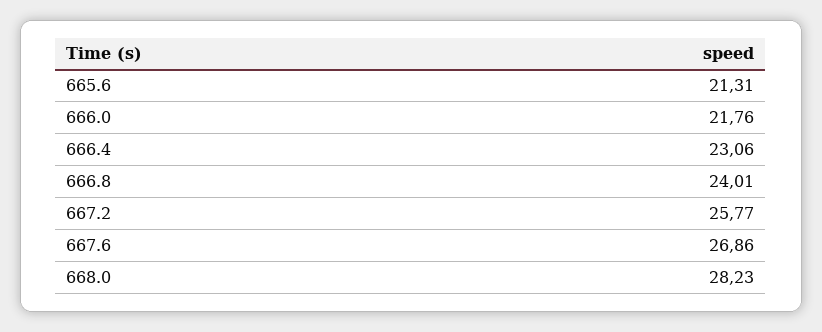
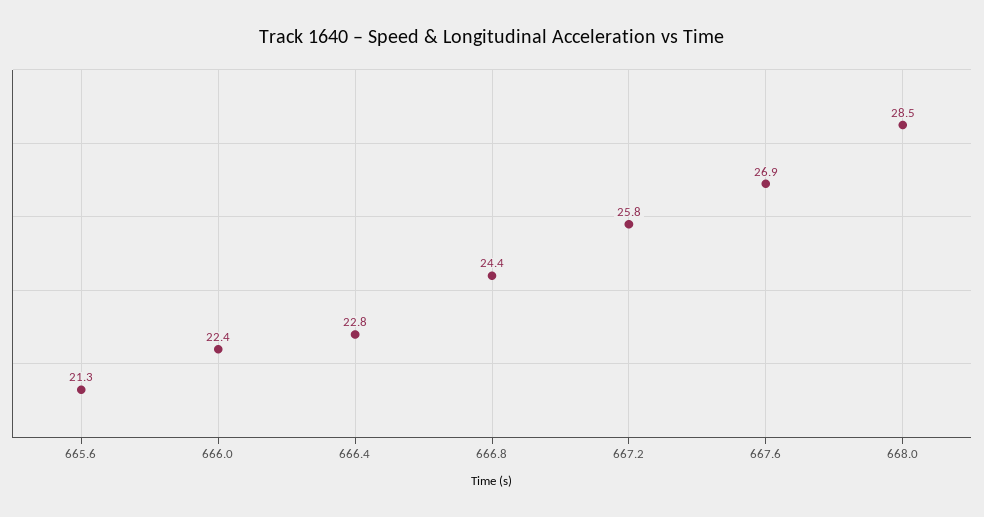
666.0: 21.76 -> 22.4
666.4: 23.06 -> 22.8
666.8: 24.01 -> 24.4
668.0: 28.23 -> 28.5

